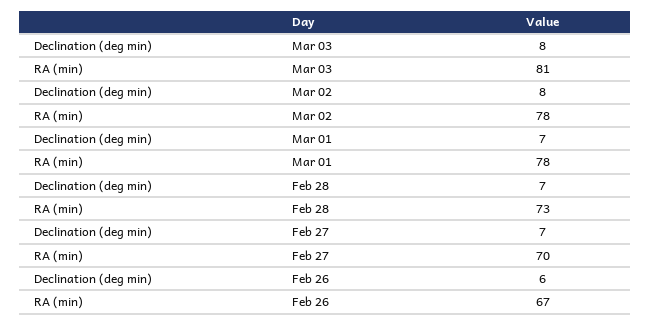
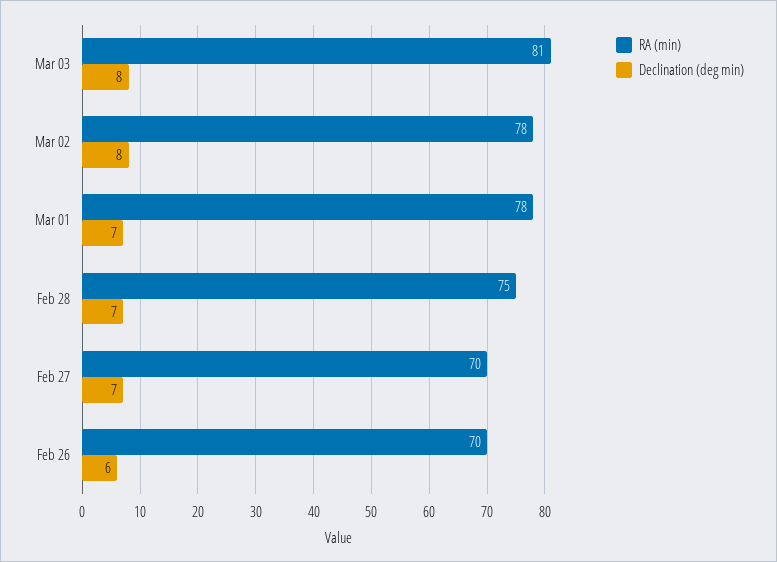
RA (min), Feb 28: 73 -> 75
RA (min), Feb 26: 67 -> 70

